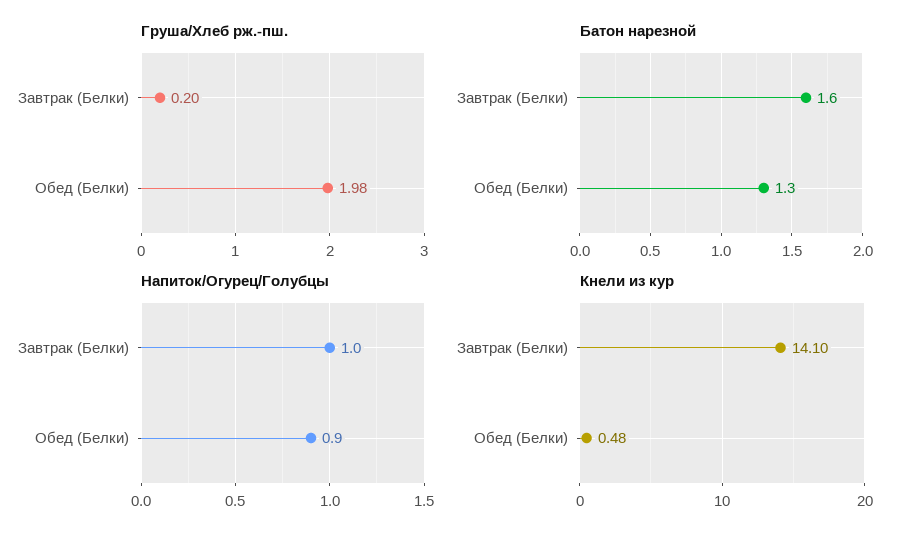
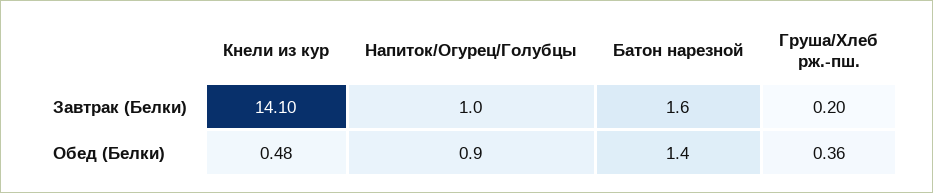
Груша/Хлеб рж.-пш., Обед (Белки): 1.98 -> 0.36
Батон нарезной, Обед (Белки): 1.3 -> 1.4

